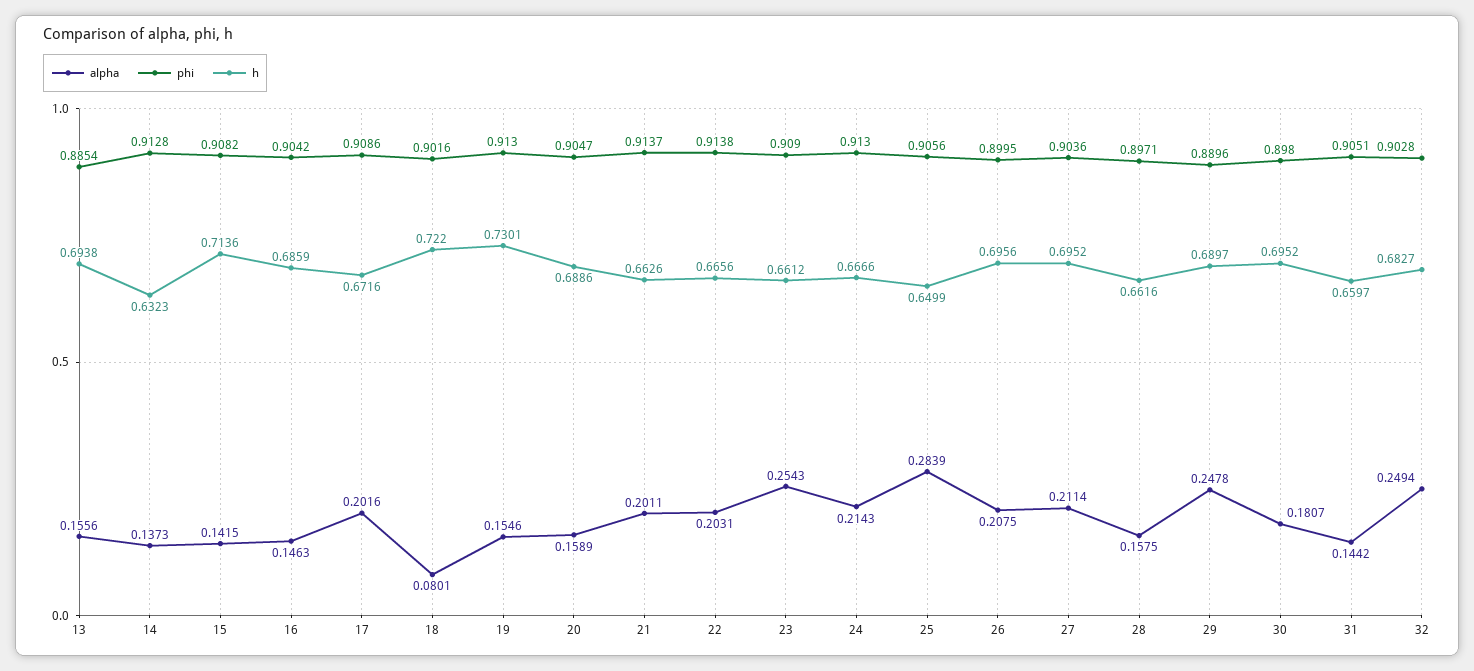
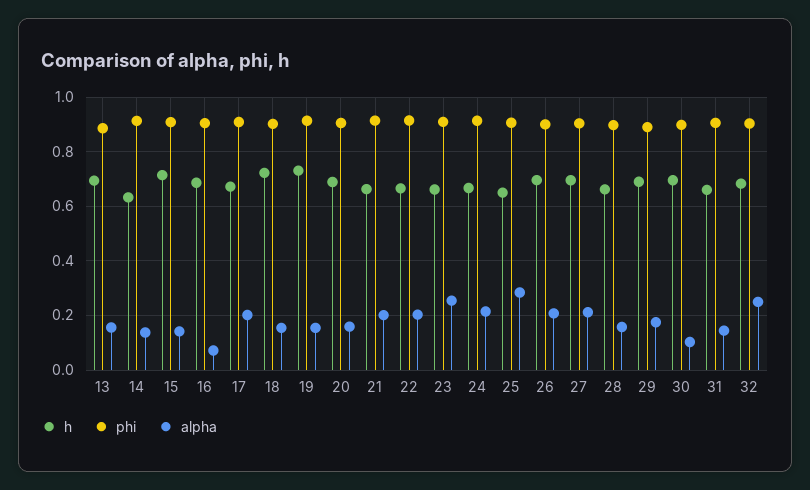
alpha, 16: 0.1463 -> 0.075
alpha, 18: 0.0801 -> 0.15
alpha, 29: 0.2478 -> 0.175
alpha, 30: 0.1807 -> 0.1

